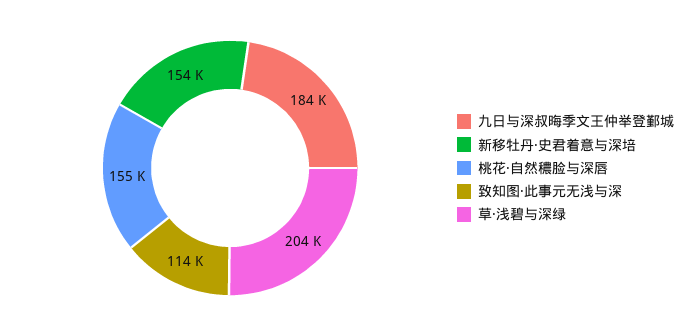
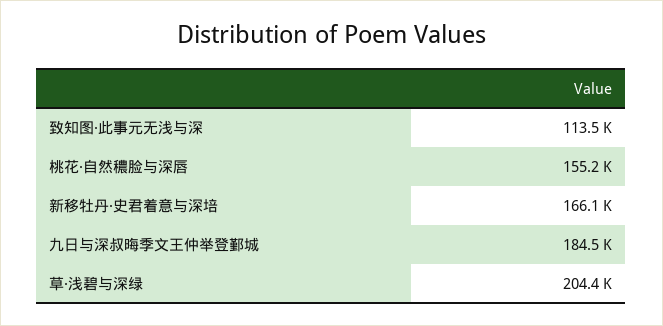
新移牡丹·史君着意与深培: 154000 -> 166100

